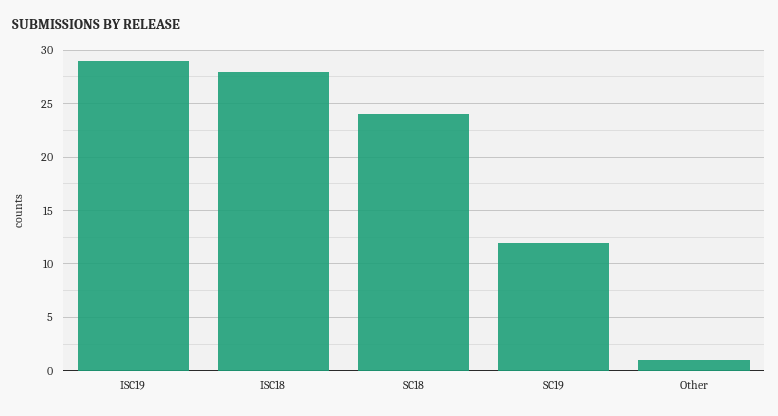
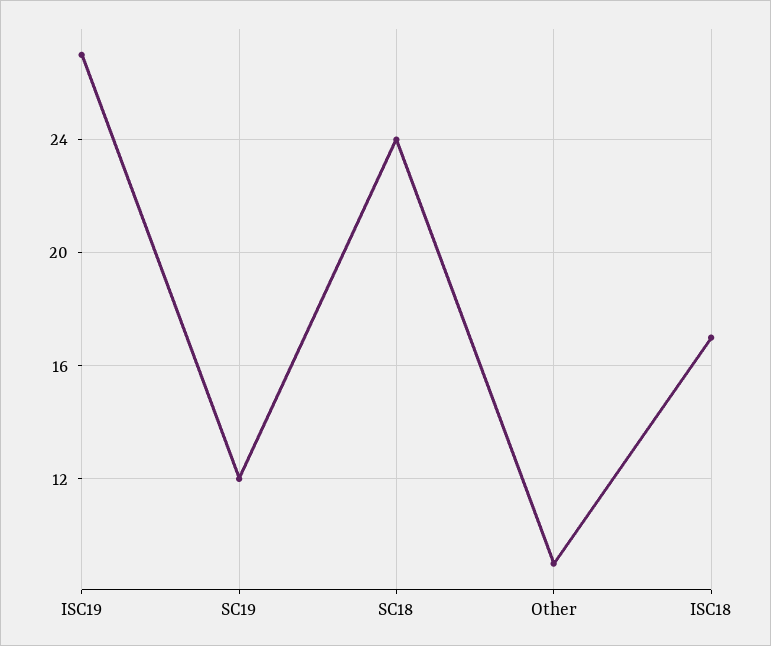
ISC19: 29 -> 27
ISC18: 28 -> 17
Other: 1 -> 9

